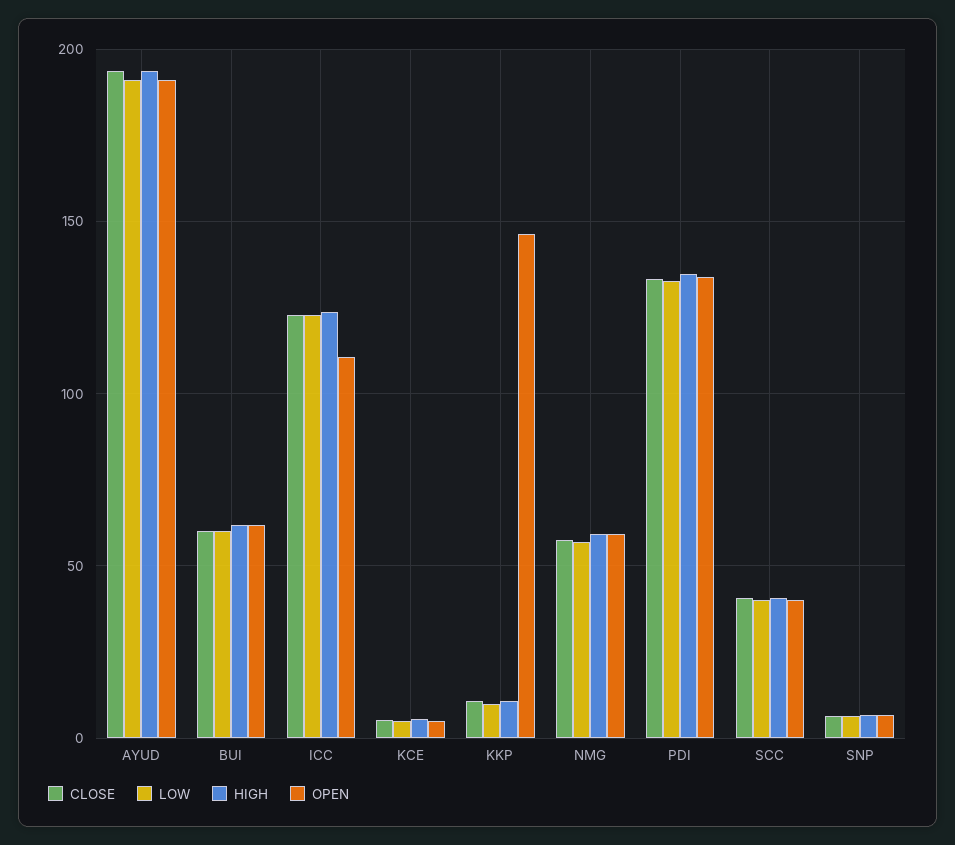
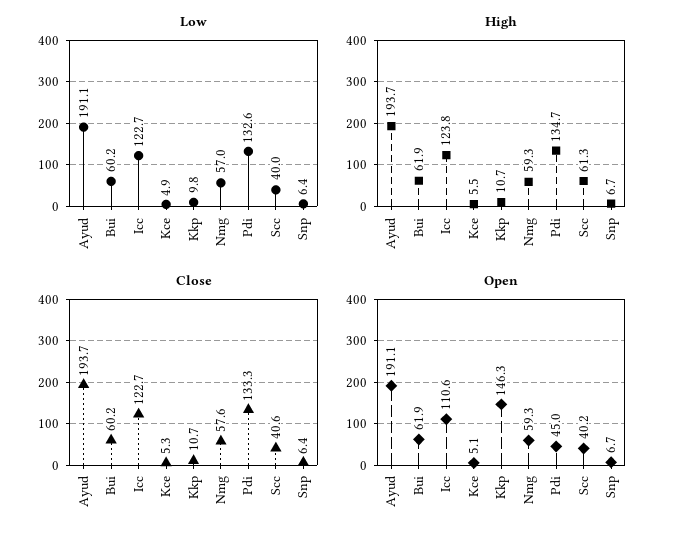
OPEN, PDI: 135 -> 45
HIGH, SCC: 40 -> 61.3

